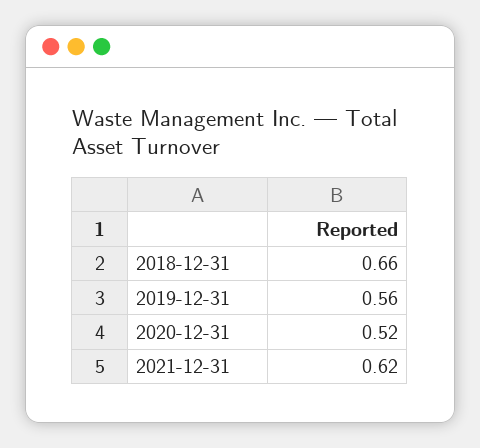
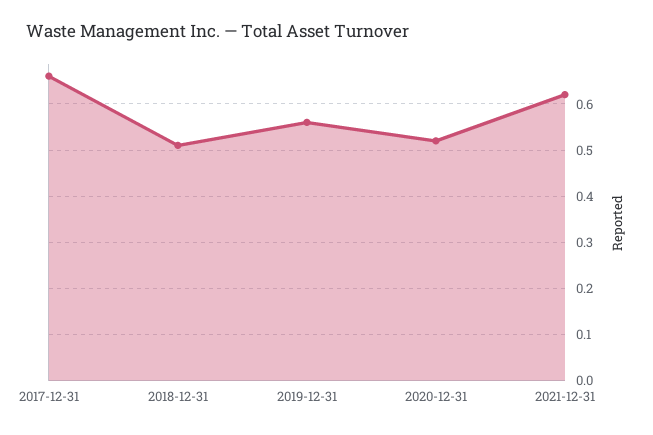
2018-12-31: 0.66 -> 0.5
2017-12-31: none -> 0.65

